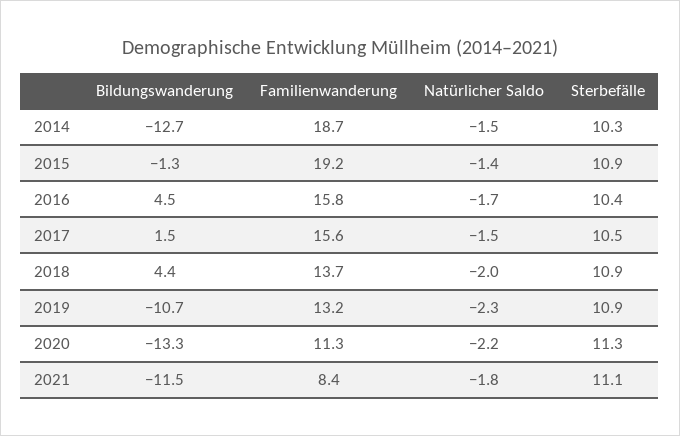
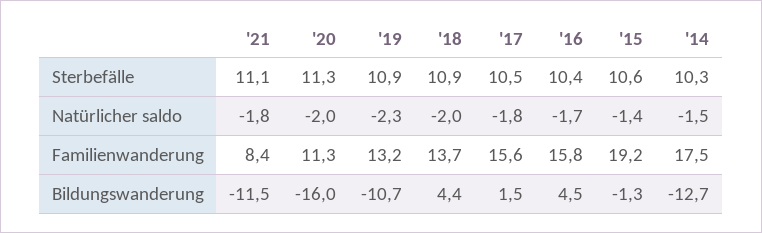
Familienwanderung, 2014: 18.7 -> 17.5
Sterbefälle, 2015: 10.9 -> 10.6
Natürlicher Saldo, 2017: -1.5 -> -1.8
Bildungswanderung, 2020: -13.3 -> -16
Natürlicher Saldo, 2020: -2.2 -> -2

